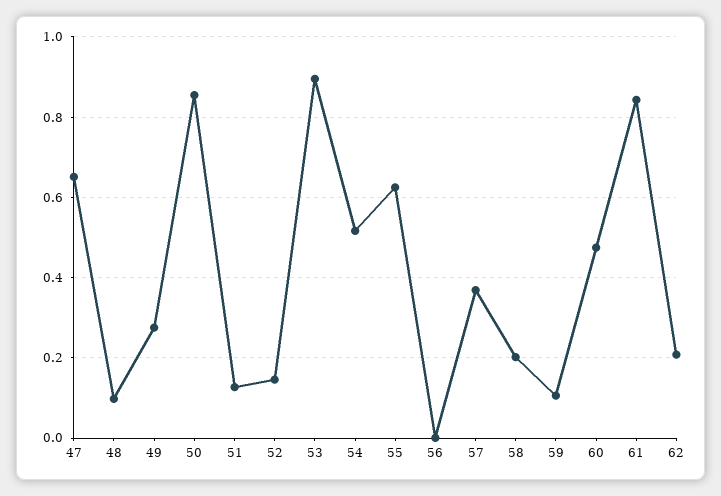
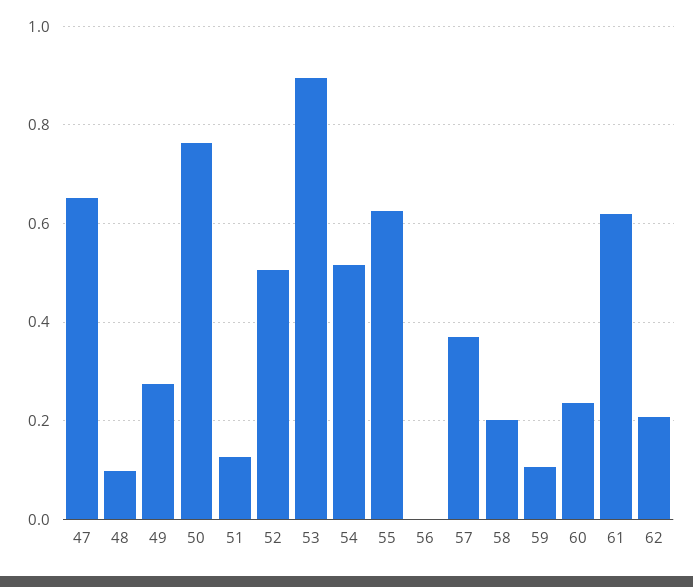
50: 0.86 -> 0.76
52: 0.14 -> 0.5
60: 0.48 -> 0.24
61: 0.84 -> 0.62

